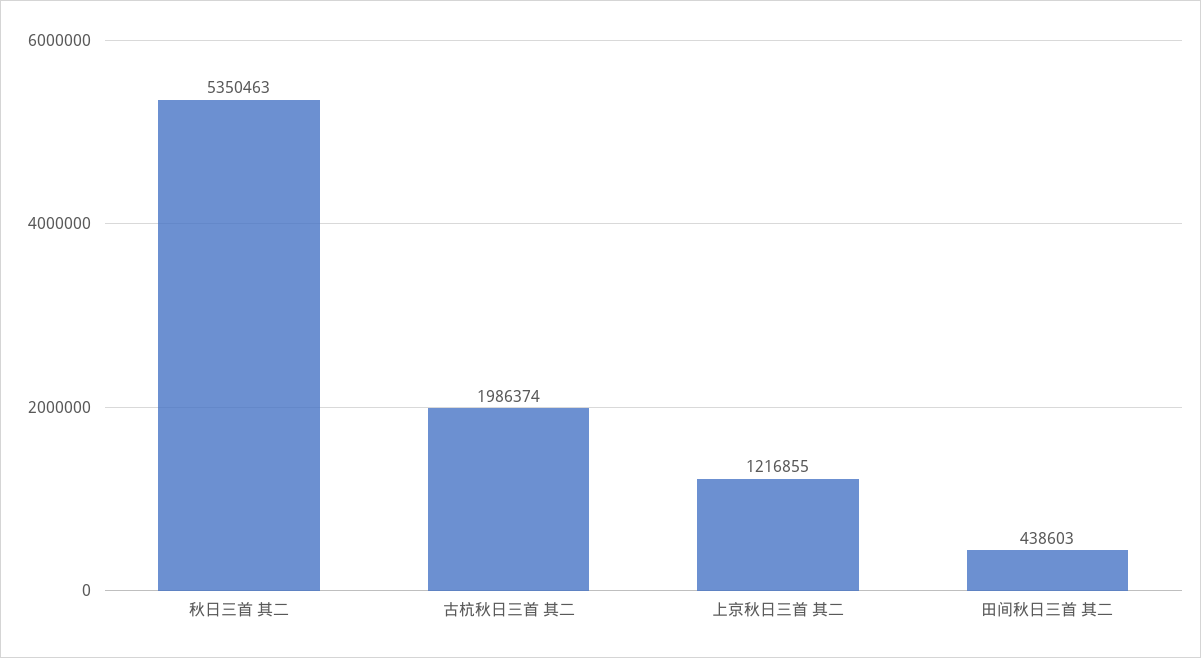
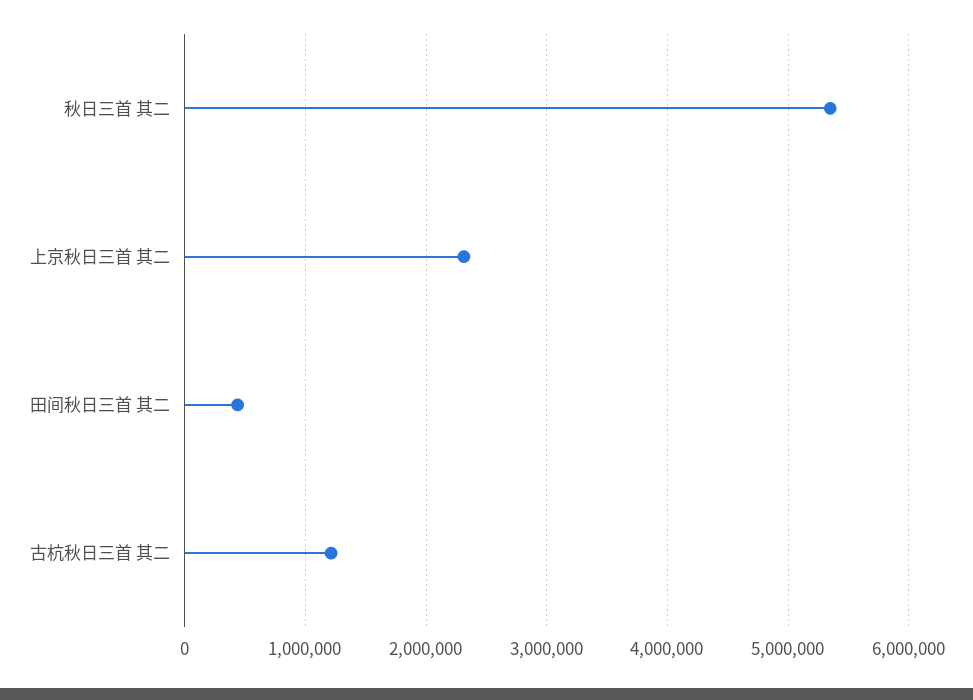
古杭秋日三首 其二: 1986374 -> 1200000
上京秋日三首 其二: 1216855 -> 2300000

